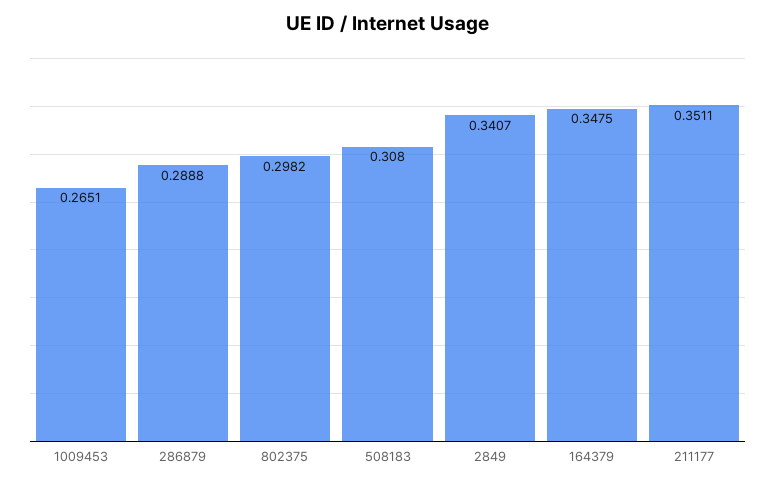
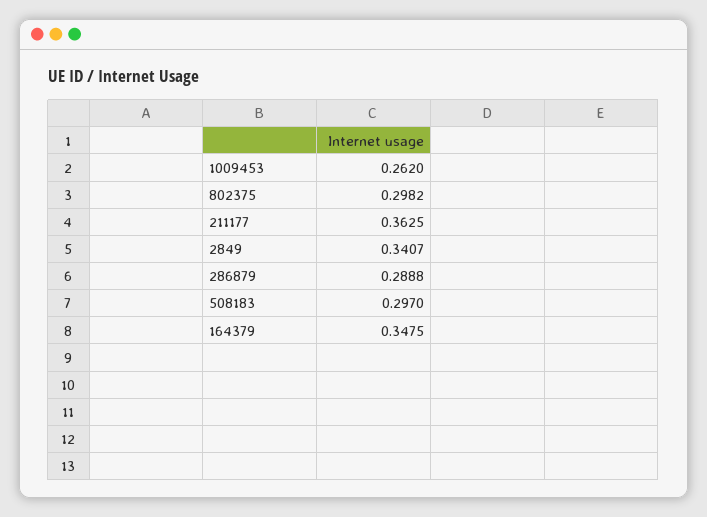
1009453: 0.2651 -> 0.262
508183: 0.308 -> 0.297
211177: 0.3511 -> 0.3625

